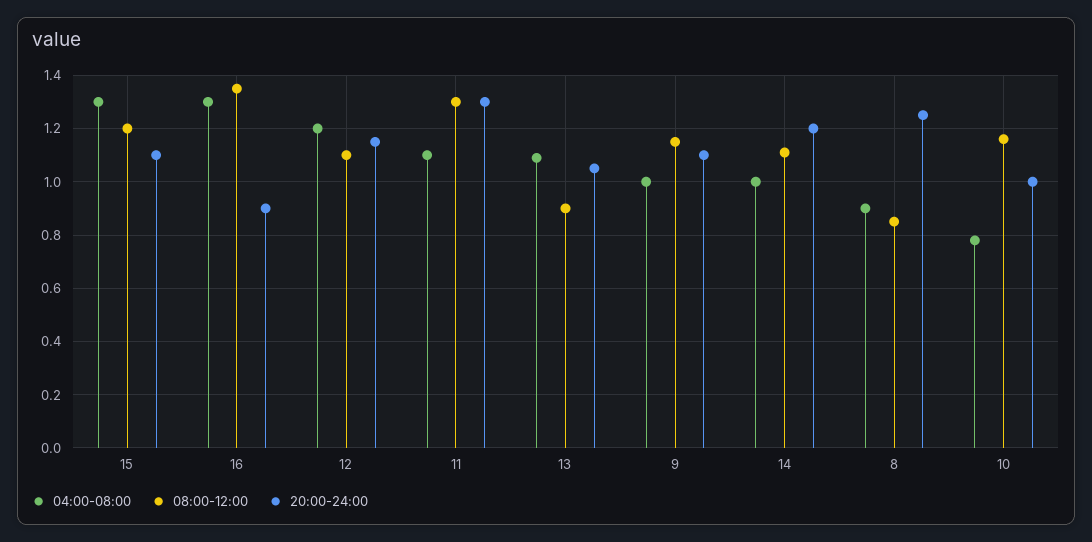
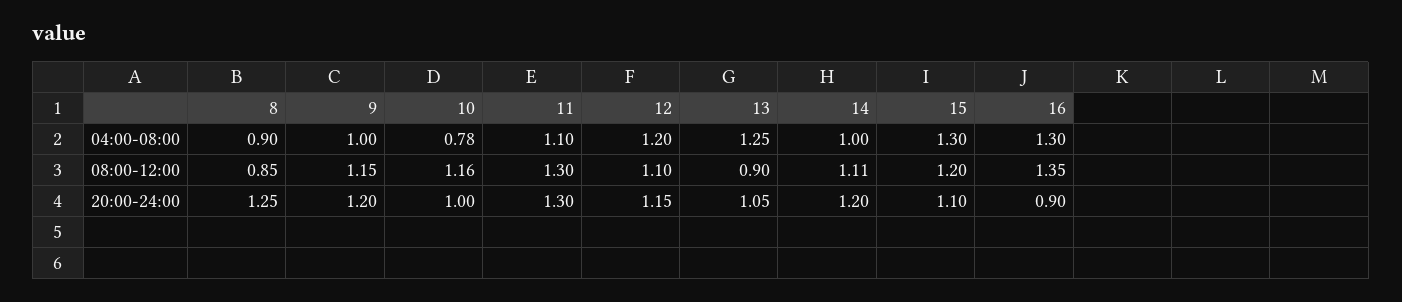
04:00-08:00, 13: 1.1 -> 1.25
20:00-24:00, 9: 1.1 -> 1.2

